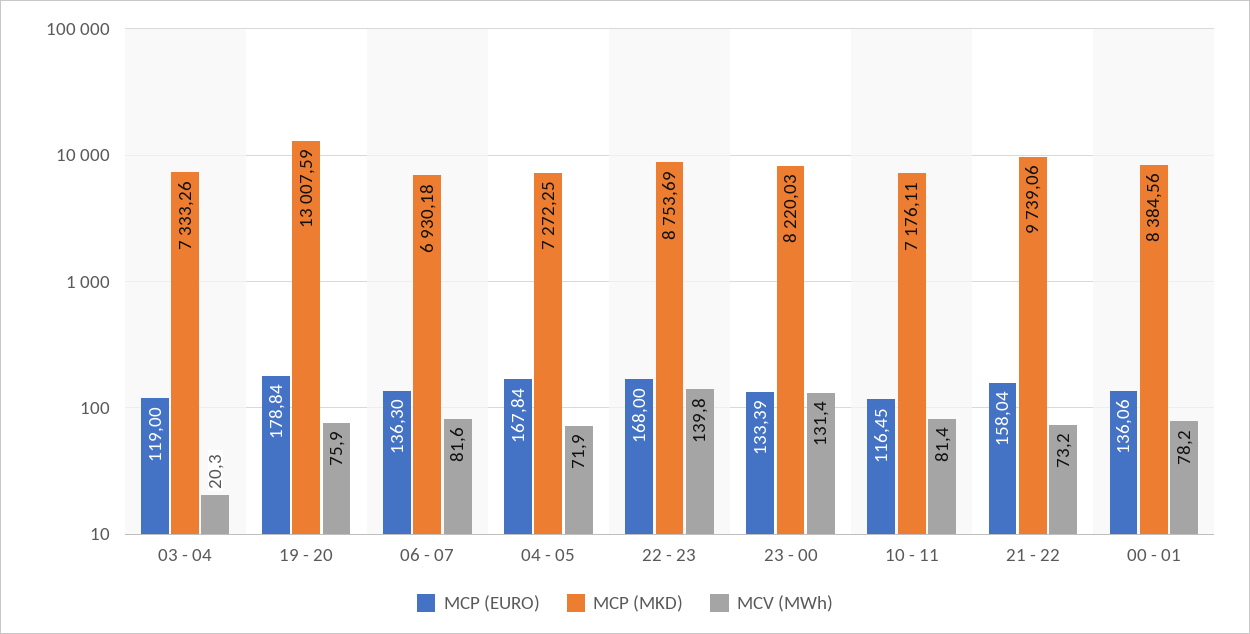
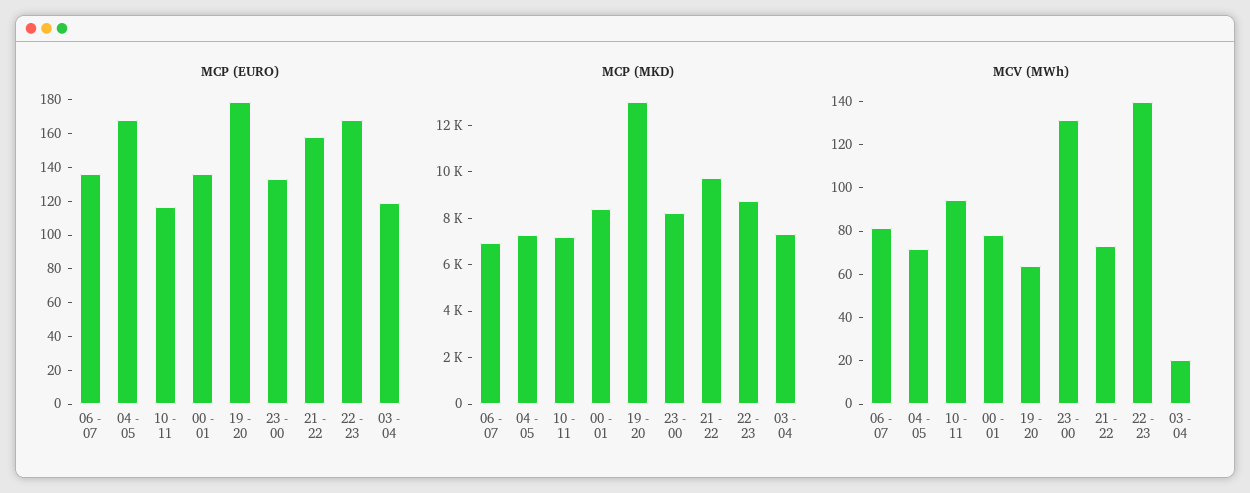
MCV (MWh), 19 - 20: 75.9 -> 65
MCV (MWh), 10 - 11: 81.4 -> 95

